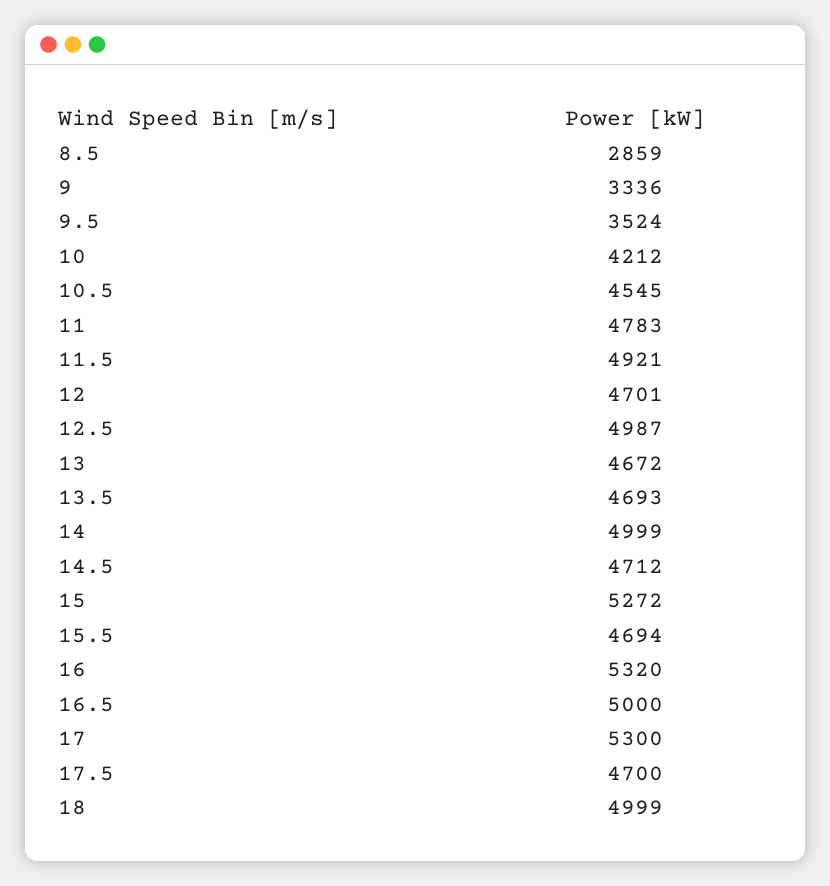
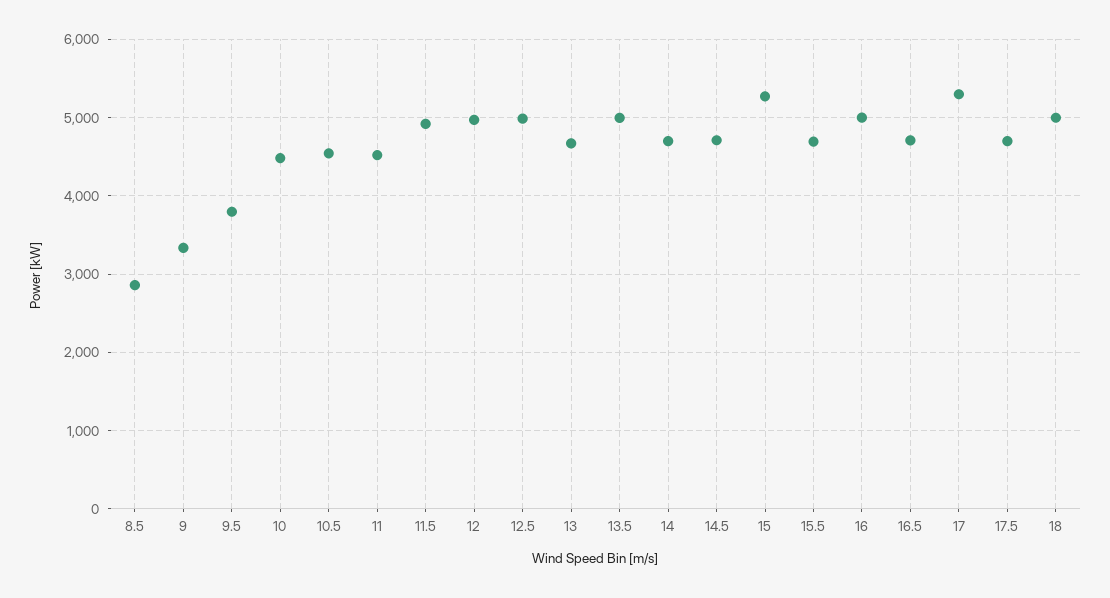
9.5: 3524 -> 3800
10: 4212 -> 4500
11: 4783 -> 4500
12: 4701 -> 5000
13.5: 4693 -> 5000
14: 4999 -> 4700
16: 5320 -> 5000
16.5: 5000 -> 4700

